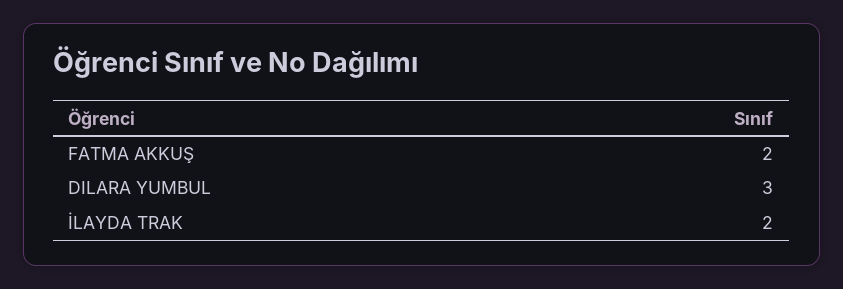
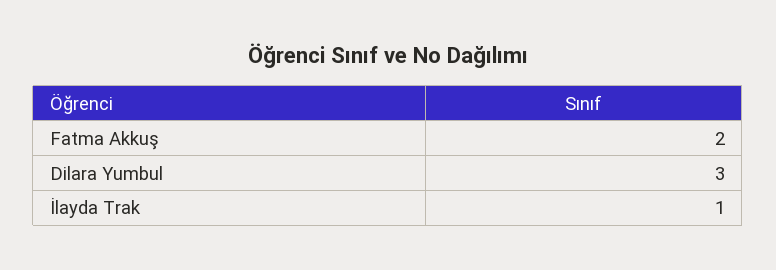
İLAYDA TRAK: 2 -> 1

